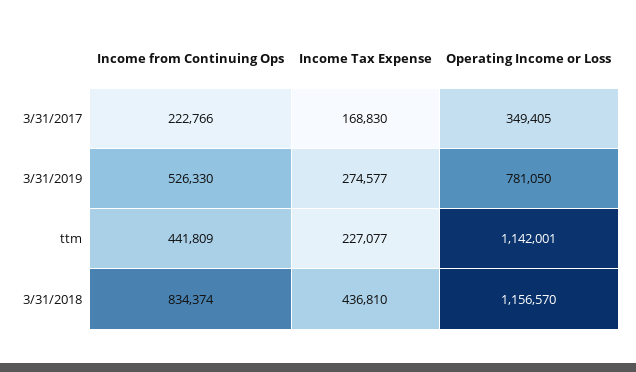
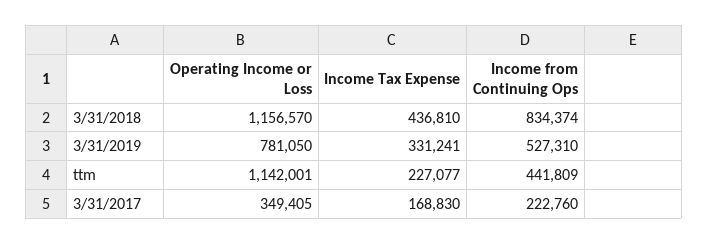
Income from Continuing Ops, 3/31/2017: 222766 -> 222760
Income from Continuing Ops, 3/31/2019: 526330 -> 527310
Income Tax Expense, 3/31/2019: 274577 -> 331241

